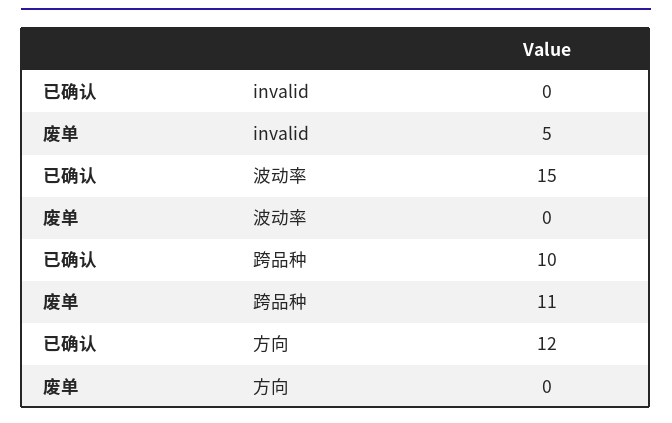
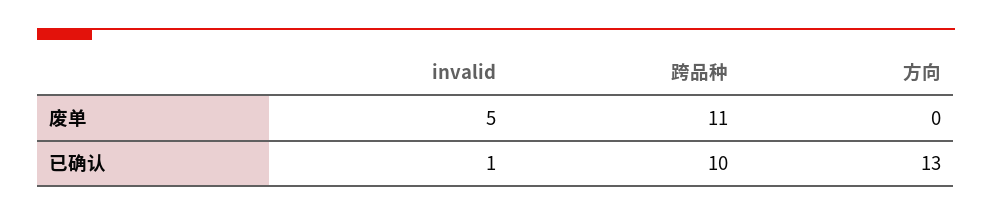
已确认, invalid: 0 -> 1
已确认, 波动率: 15 -> none
废单, 波动率: 0 -> none
已确认, 方向: 12 -> 13

